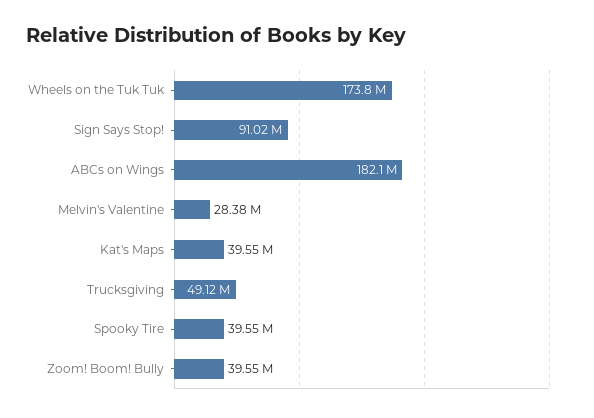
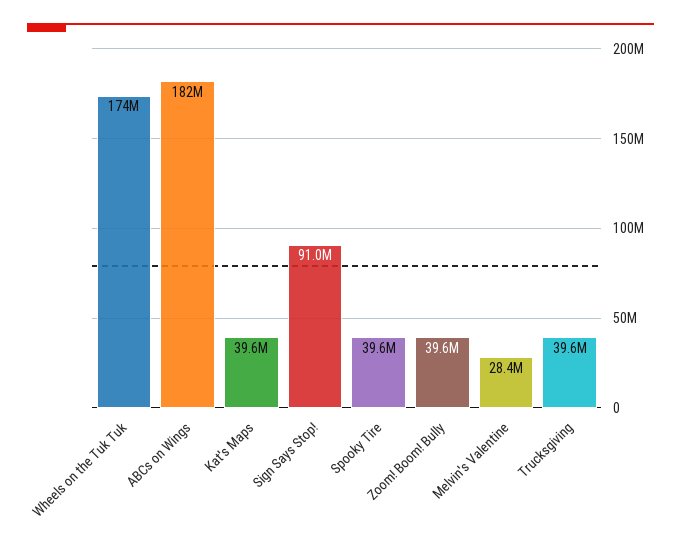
Trucksgiving: 49120000 -> 39600000

